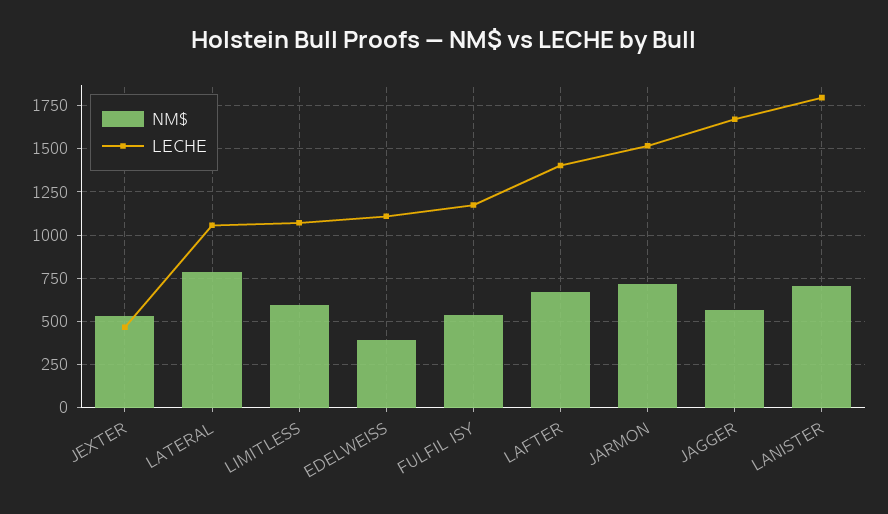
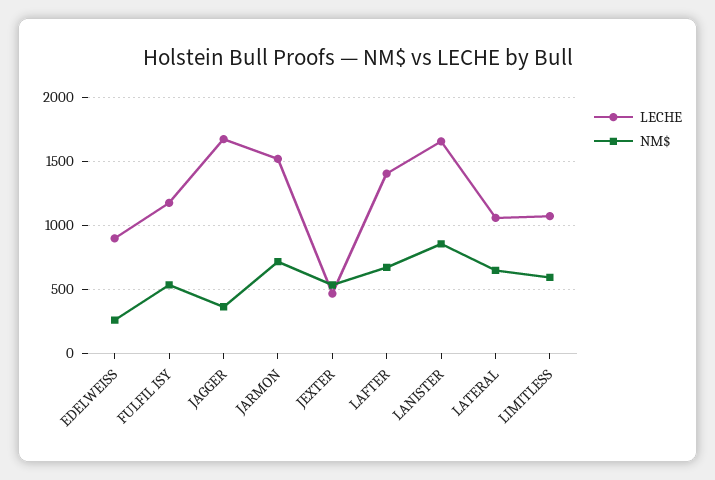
NM$, LATERAL: 800 -> 650
NM$, EDELWEISS: 400 -> 250
LECHE, EDELWEISS: 1100 -> 900
NM$, JAGGER: 550 -> 350
NM$, LANISTER: 700 -> 850
LECHE, LANISTER: 1800 -> 1650

